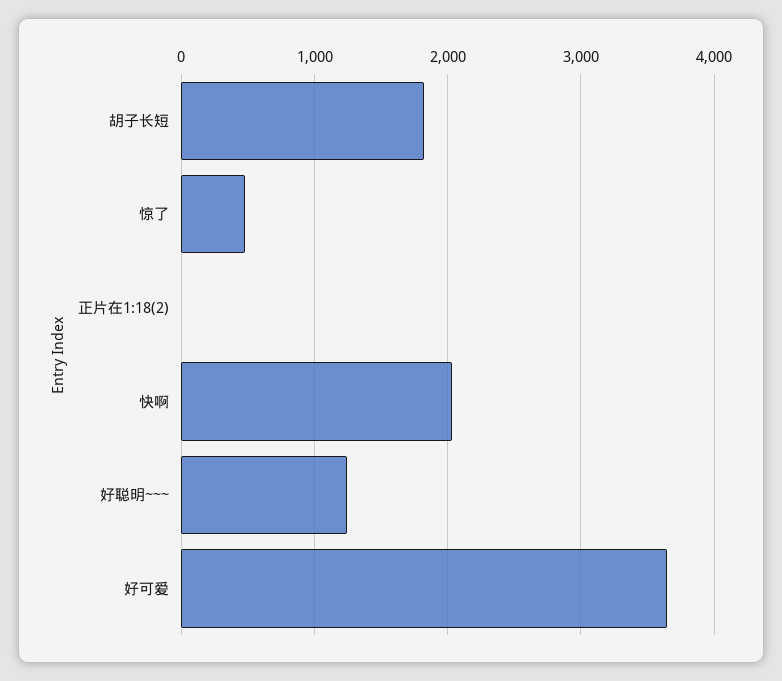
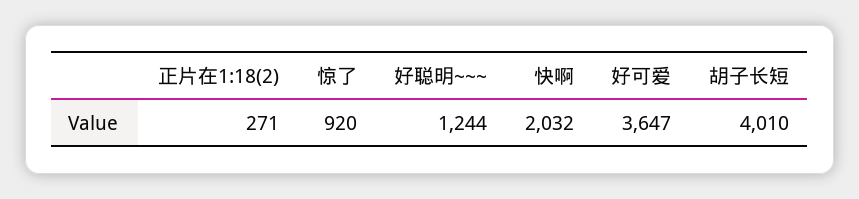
胡子长短: 1800 -> 4010
惊了: 500 -> 920
正片在1:18(2): 0 -> 271

